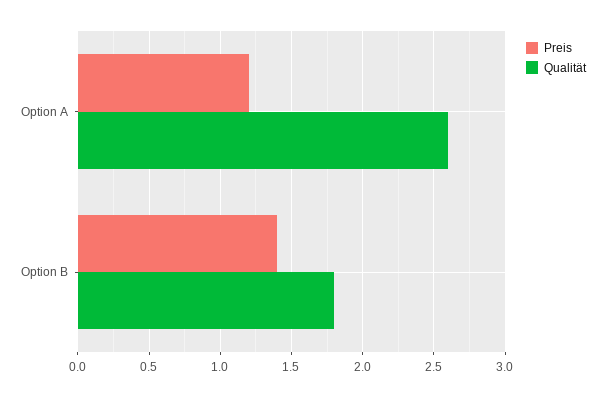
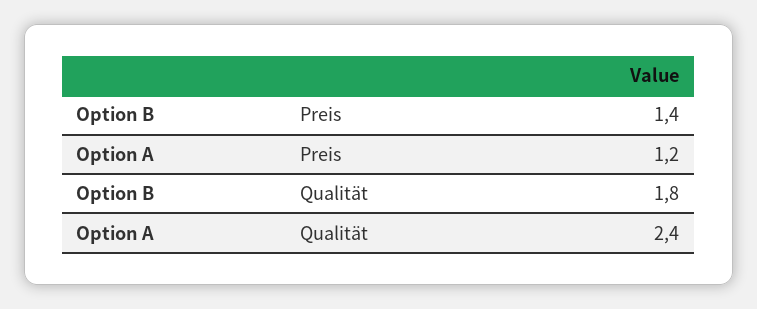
Qualität, Option A: 2.6 -> 2.4

